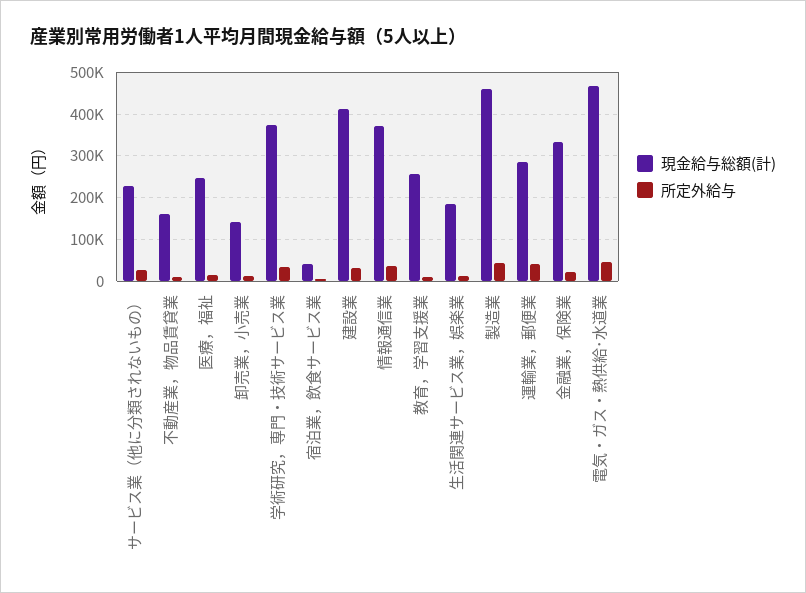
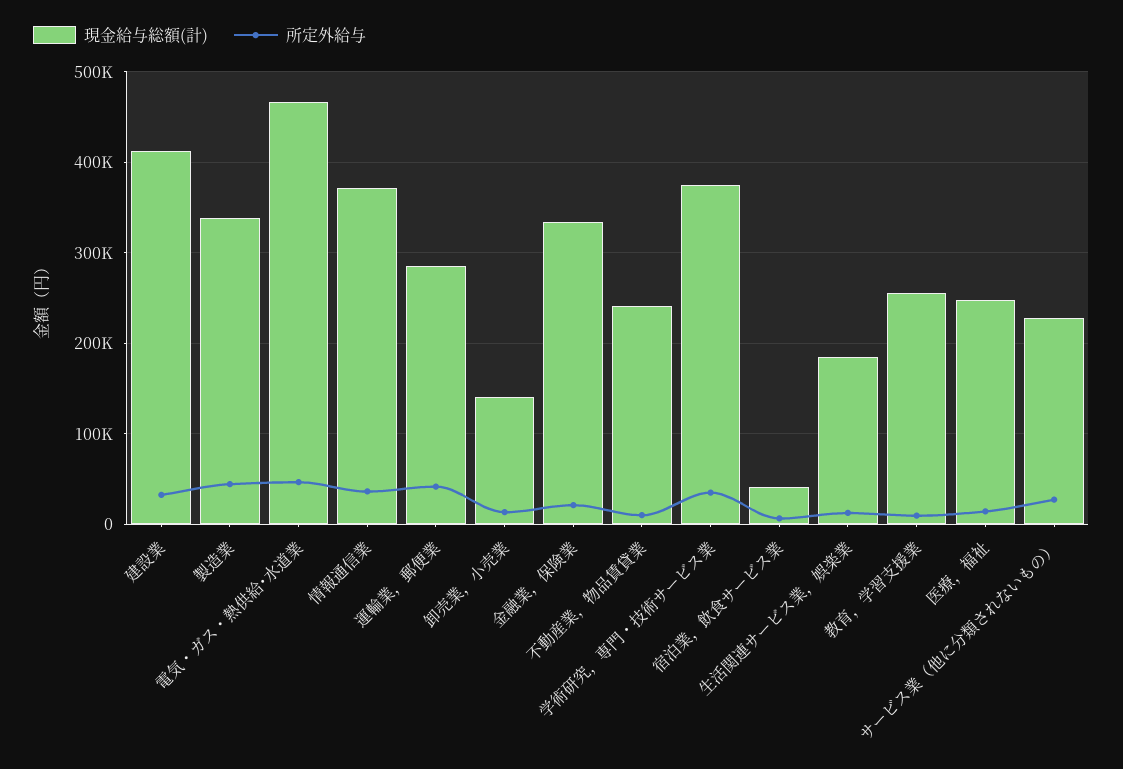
現金給与総額(計), 不動産業，物品賃貸業: 160000 -> 240000
現金給与総額(計), 製造業: 460000 -> 340000

